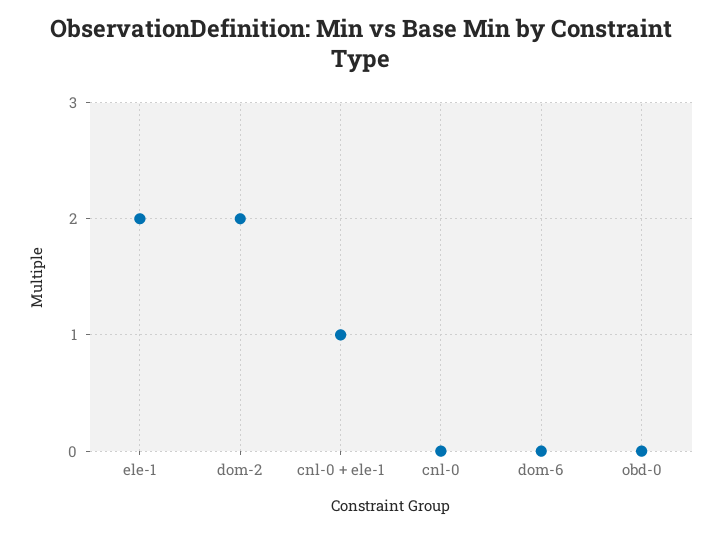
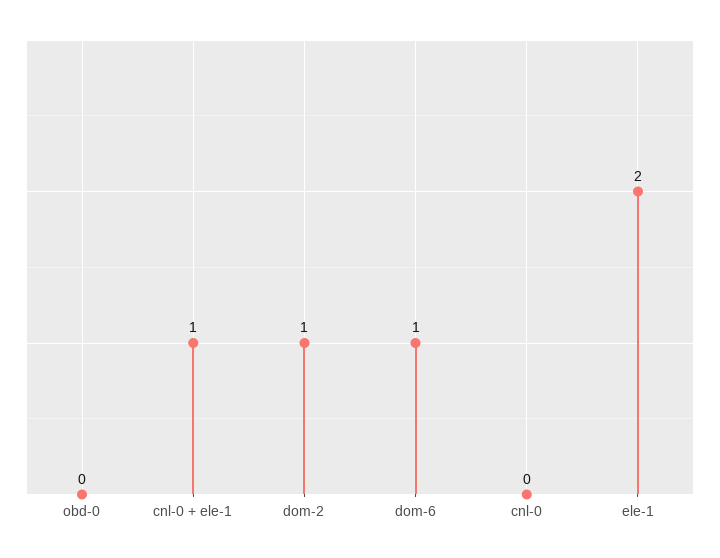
dom-2: 2 -> 1
dom-6: 0 -> 1

